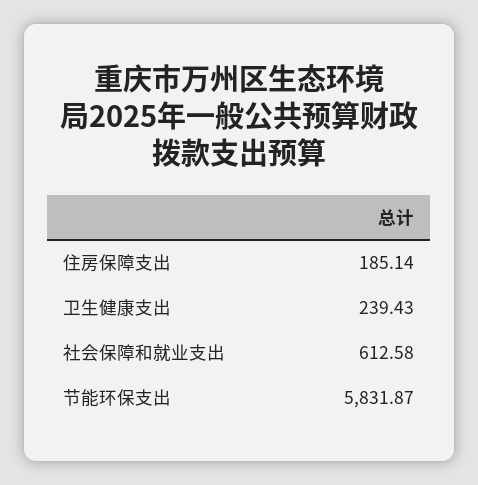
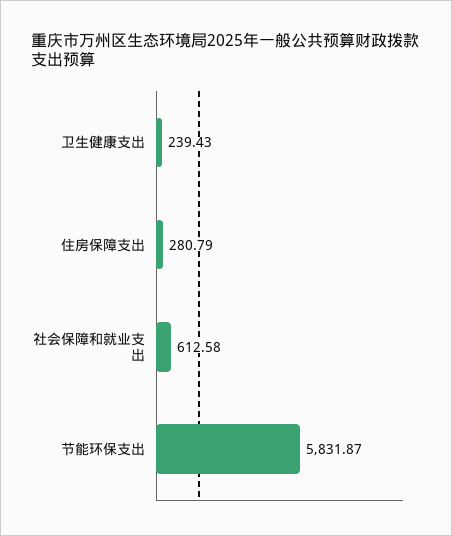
住房保障支出: 185.14 -> 280.79

